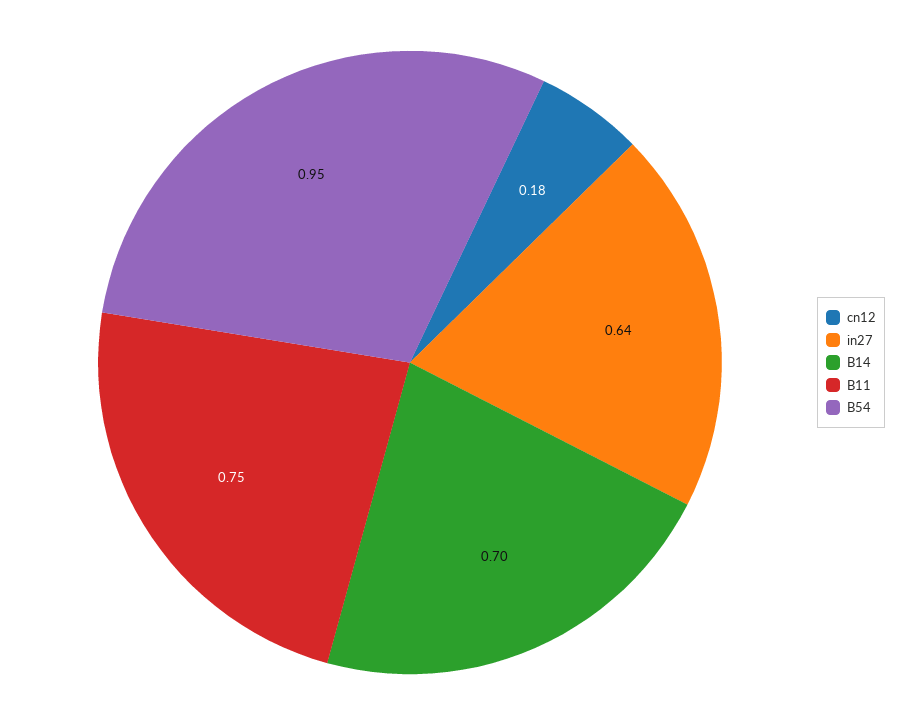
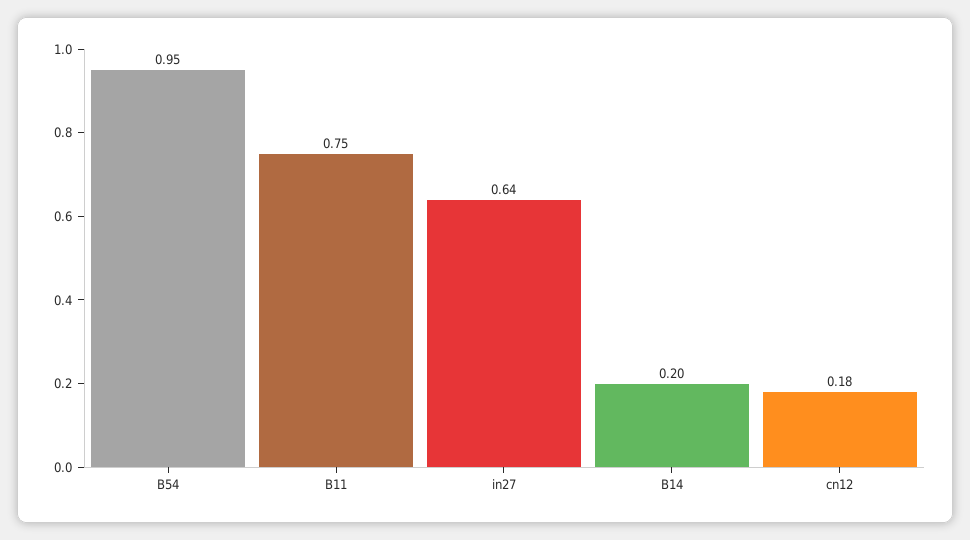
B14: 0.7 -> 0.2

